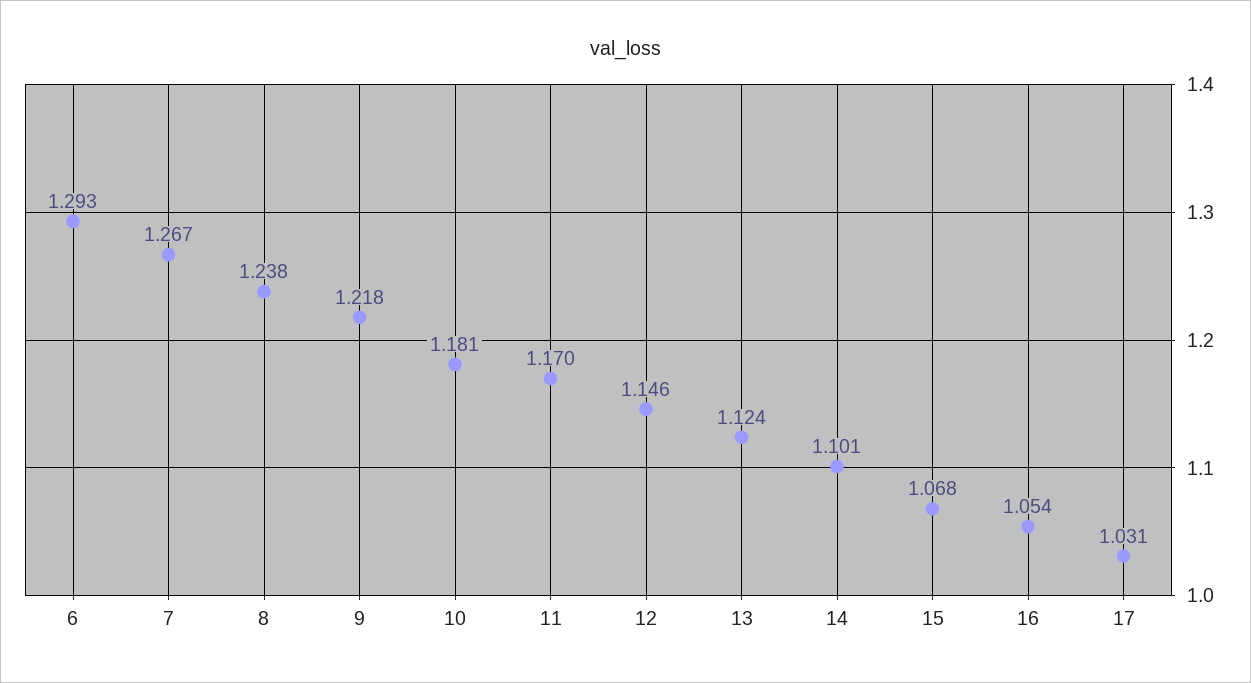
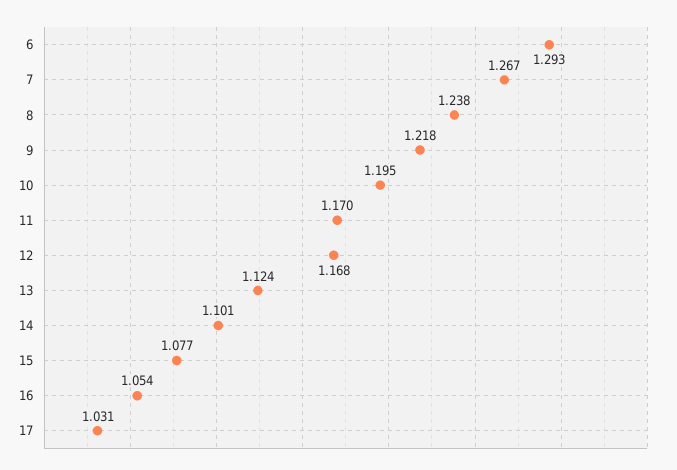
10: 1.181 -> 1.195
12: 1.146 -> 1.168
15: 1.068 -> 1.077

